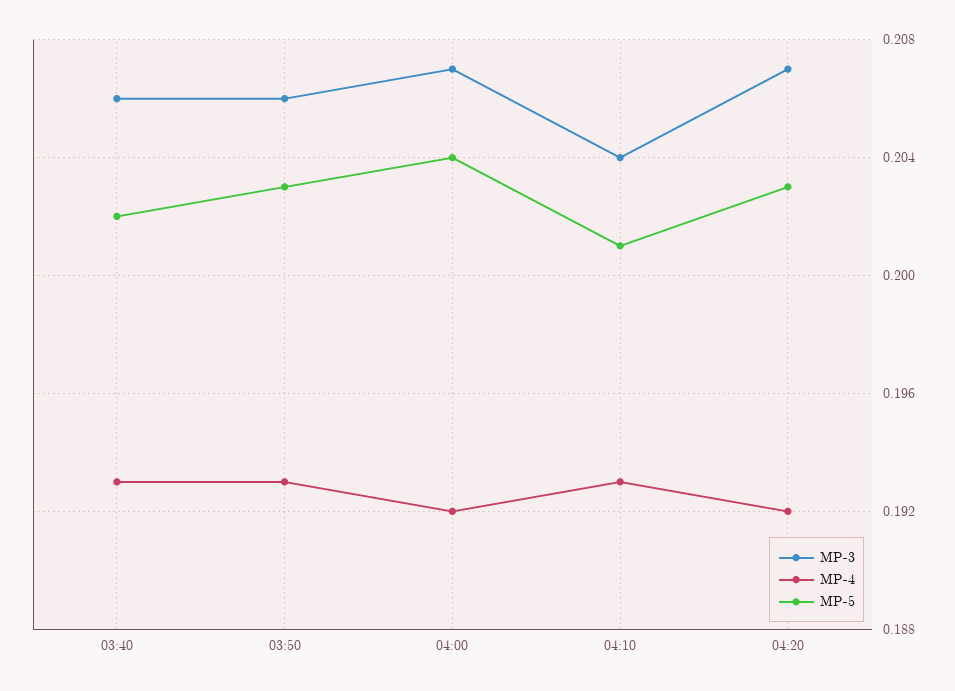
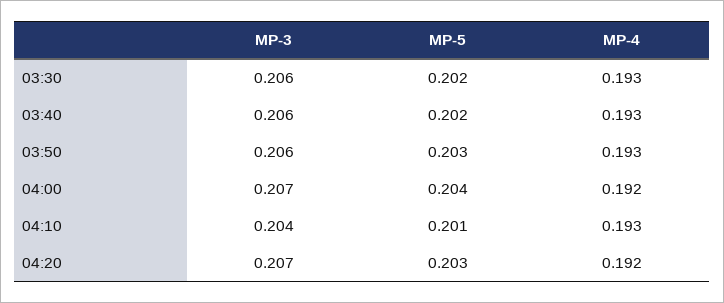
MP-3, 03:30: none -> 0.206
MP-5, 03:30: none -> 0.202
MP-4, 03:30: none -> 0.193

